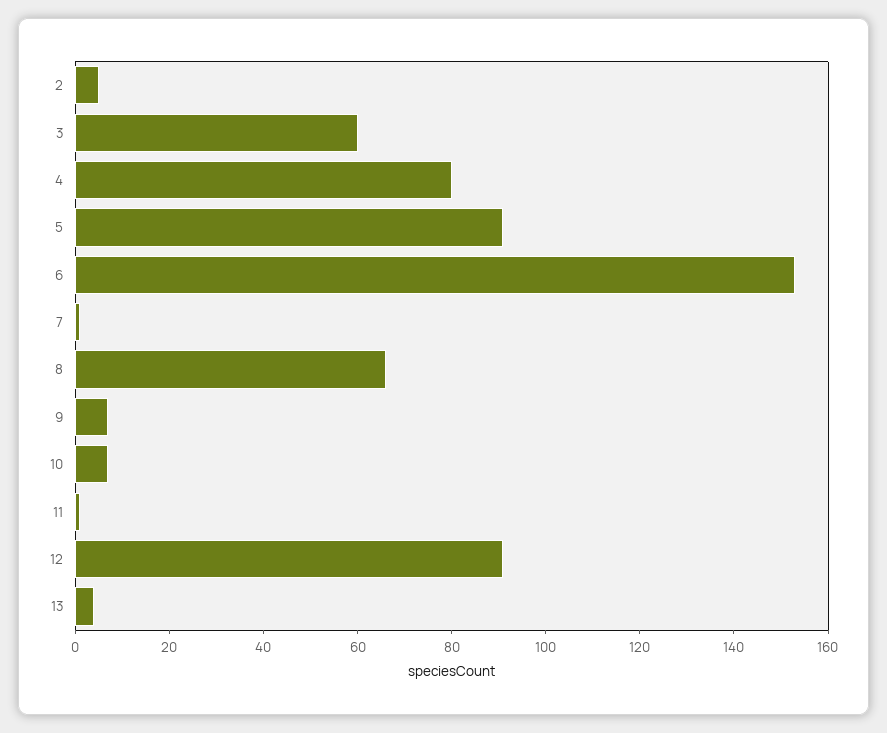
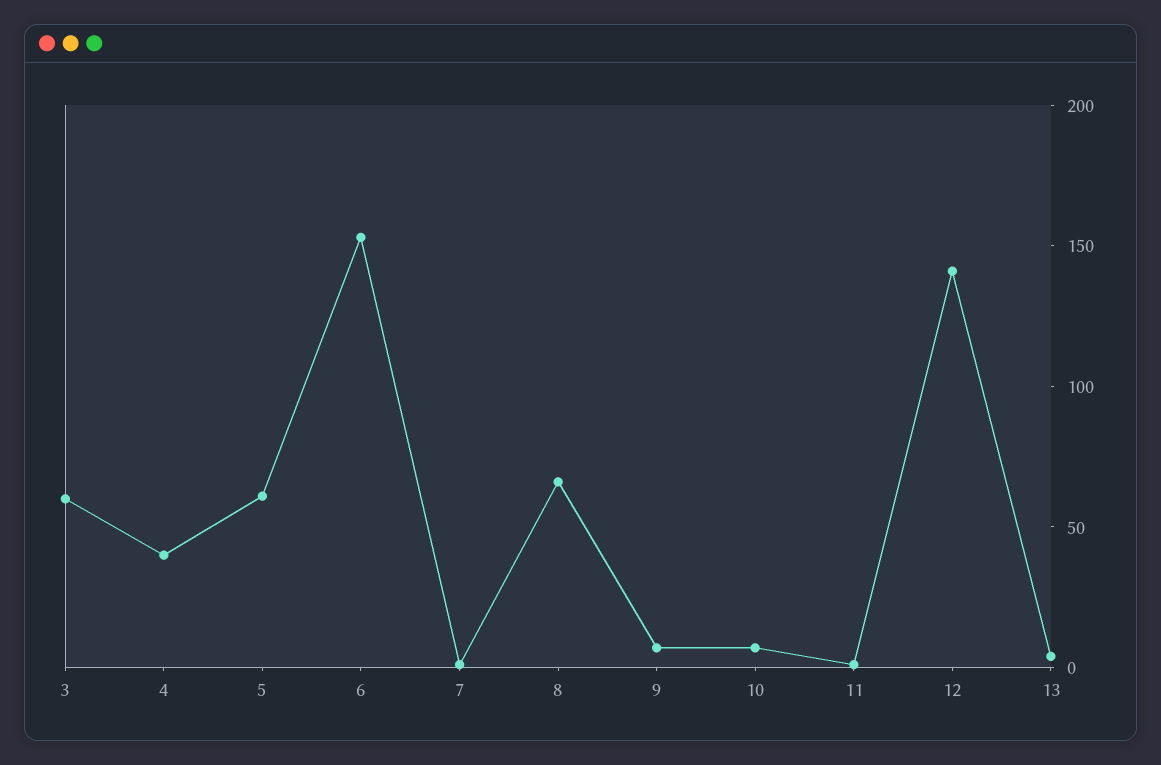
2: 5 -> none
4: 80 -> 40
5: 90 -> 60
12: 90 -> 140

